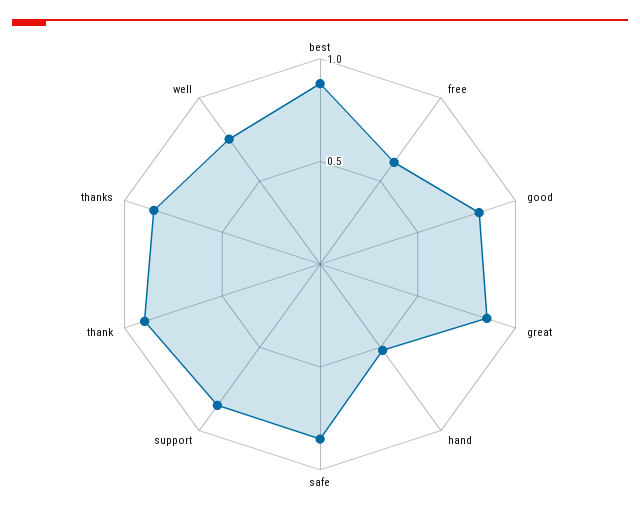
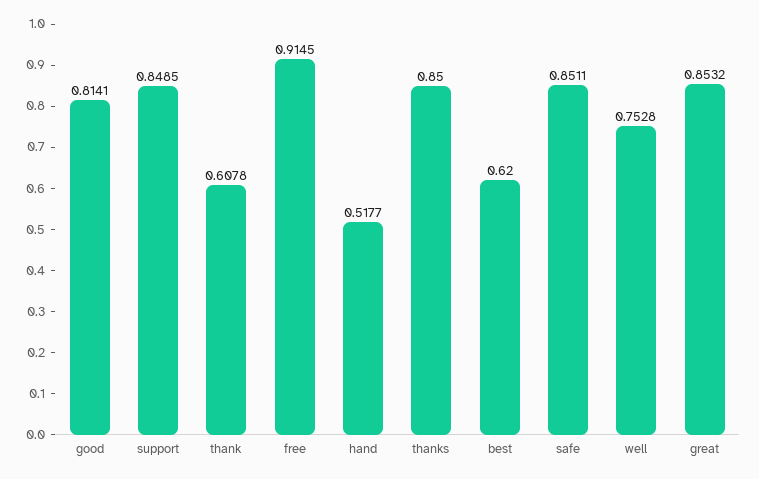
best: 0.9 -> 0.62
free: 0.6 -> 0.9145
thank: 0.9 -> 0.6078

